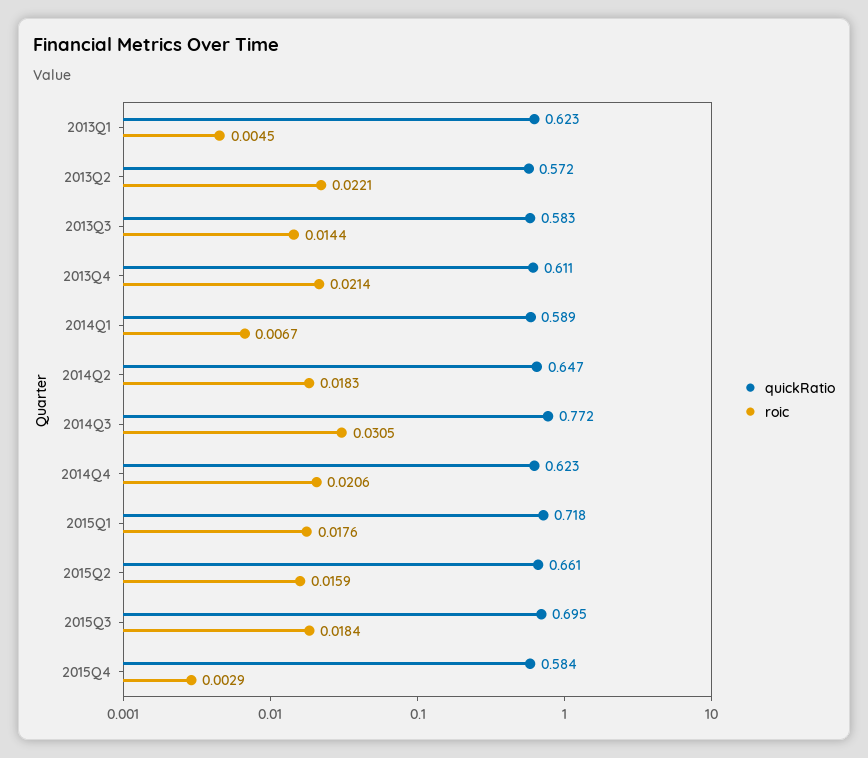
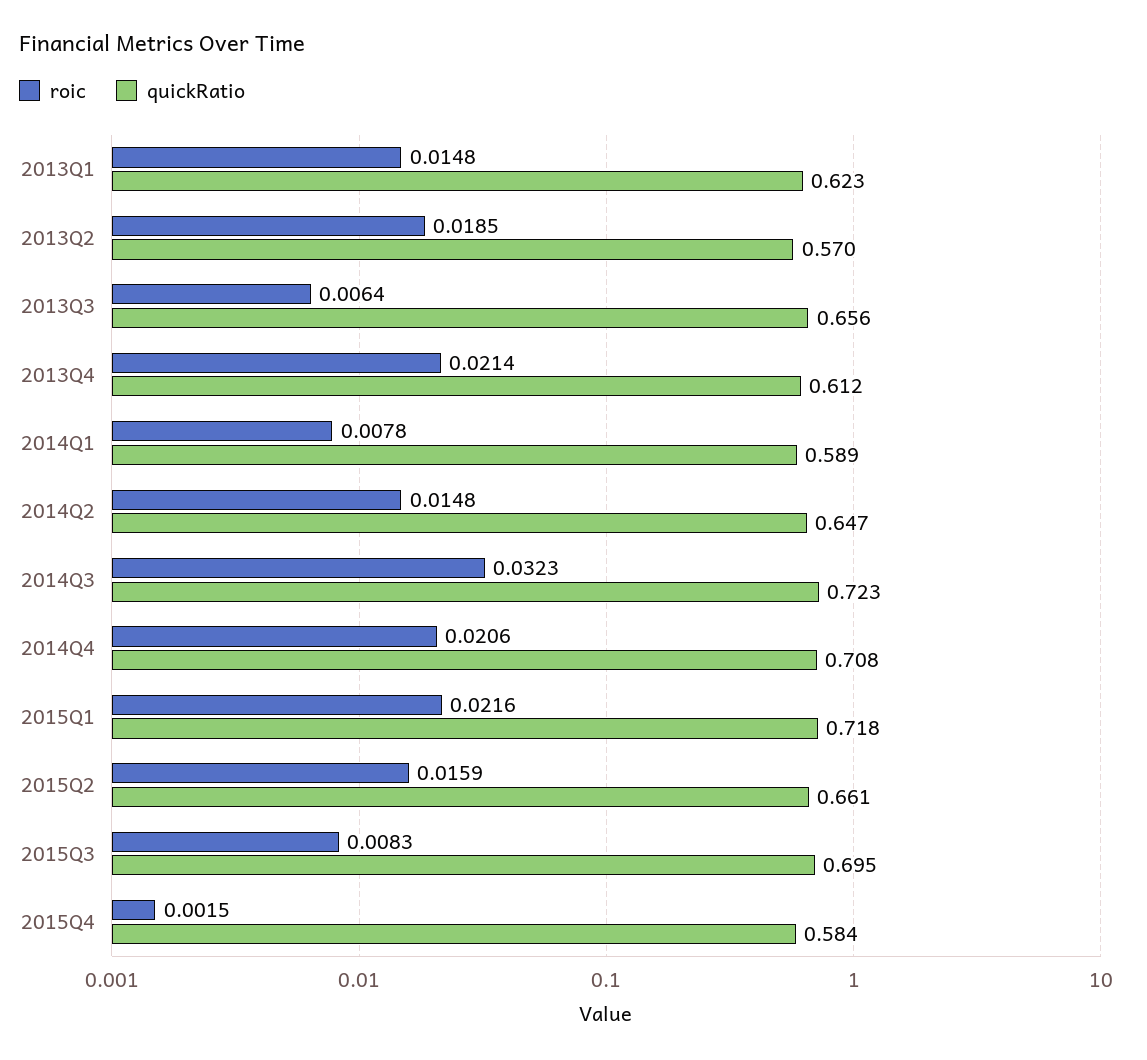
roic, 2013Q1: 0.0045 -> 0.0148
quickRatio, 2013Q2: 0.572 -> 0.57
roic, 2013Q2: 0.0221 -> 0.0185
quickRatio, 2013Q3: 0.583 -> 0.656
roic, 2013Q3: 0.0144 -> 0.0064
quickRatio, 2013Q4: 0.611 -> 0.612
roic, 2014Q1: 0.0067 -> 0.0078
roic, 2014Q2: 0.0183 -> 0.0148
quickRatio, 2014Q3: 0.772 -> 0.723
roic, 2014Q3: 0.0305 -> 0.0323
quickRatio, 2014Q4: 0.623 -> 0.708
roic, 2015Q1: 0.0176 -> 0.0216
roic, 2015Q3: 0.0184 -> 0.0083
roic, 2015Q4: 0.0029 -> 0.0015

